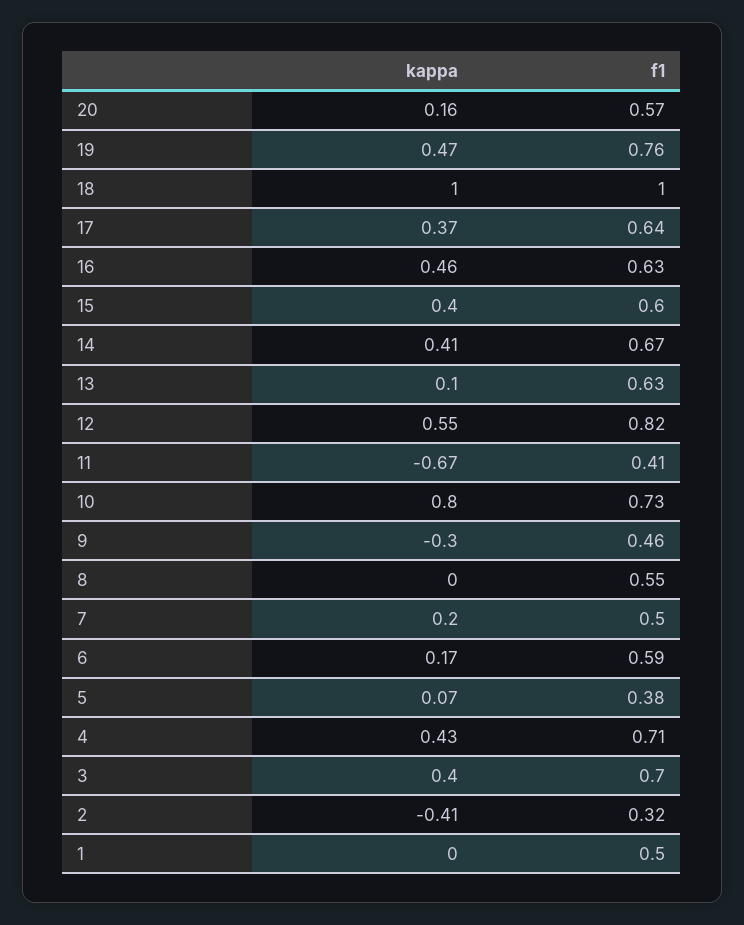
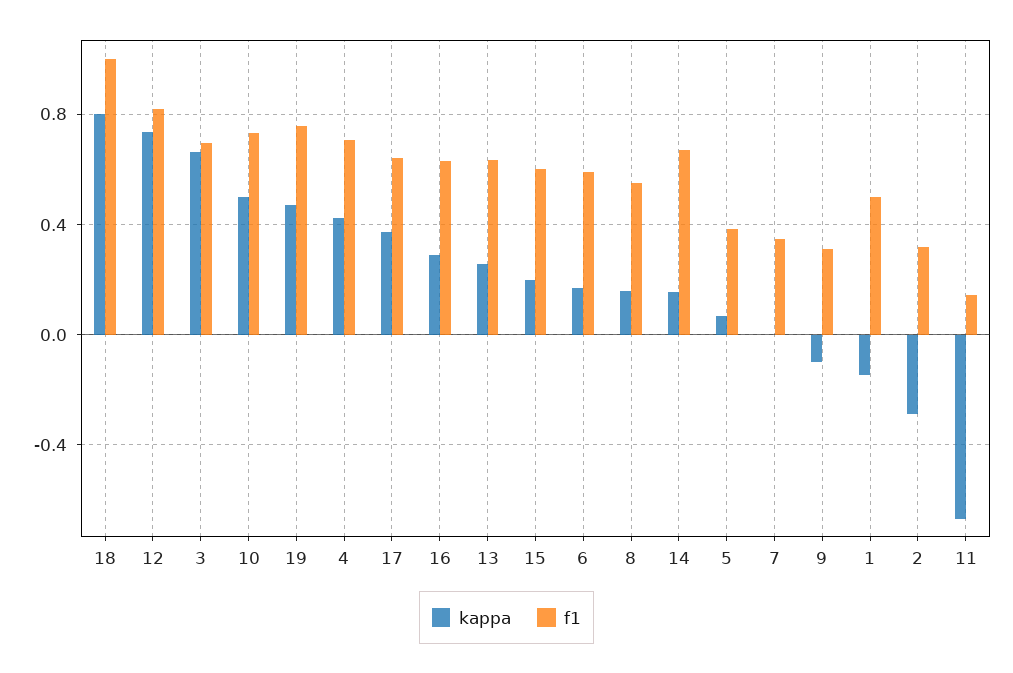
kappa, 20: 0.16 -> none
f1, 20: 0.57 -> none
kappa, 18: 1 -> 0.8
kappa, 16: 0.46 -> 0.3
kappa, 15: 0.4 -> 0.2
kappa, 14: 0.41 -> 0.15
kappa, 13: 0.1 -> 0.25
kappa, 12: 0.55 -> 0.75
f1, 11: 0.41 -> 0.15
kappa, 10: 0.8 -> 0.5
kappa, 9: -0.3 -> -0.1
f1, 9: 0.46 -> 0.3
kappa, 8: 0 -> 0.15
kappa, 7: 0.2 -> 0
f1, 7: 0.5 -> 0.35
kappa, 3: 0.4 -> 0.65
kappa, 2: -0.41 -> -0.3
kappa, 1: 0 -> -0.15

